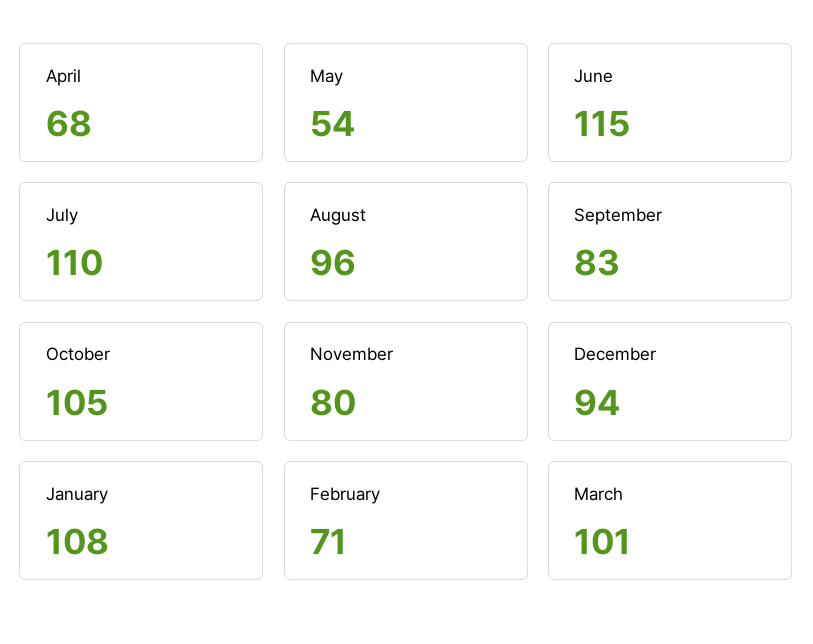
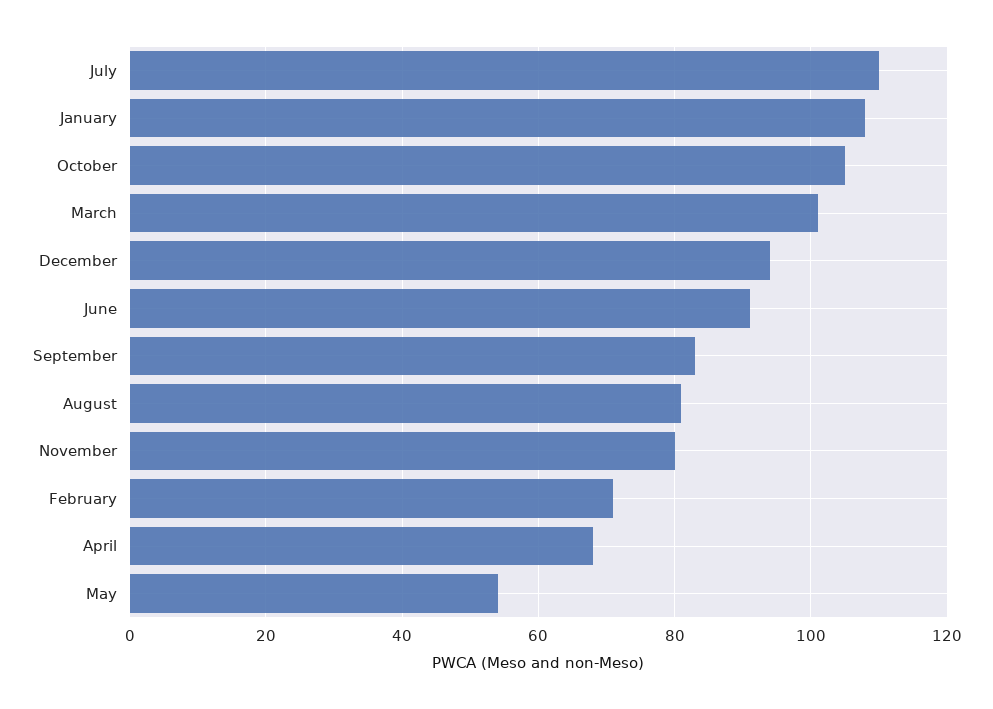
June: 115 -> 90
August: 96 -> 80

